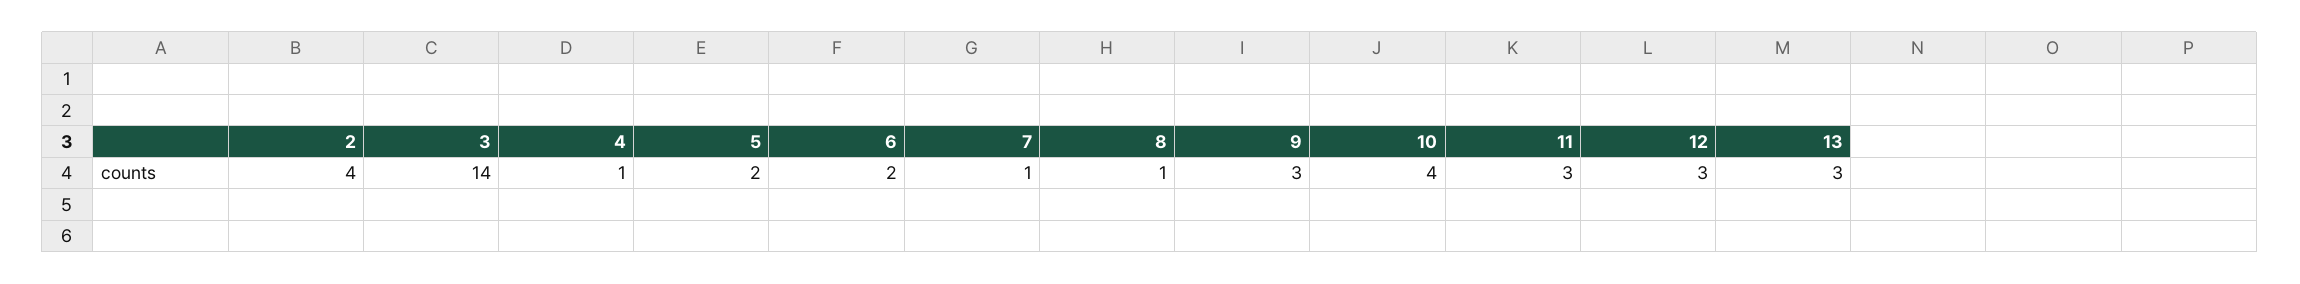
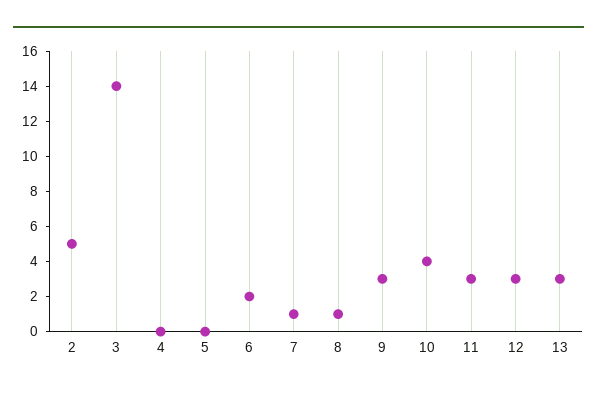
2: 4 -> 5
4: 1 -> 0
5: 2 -> 0

